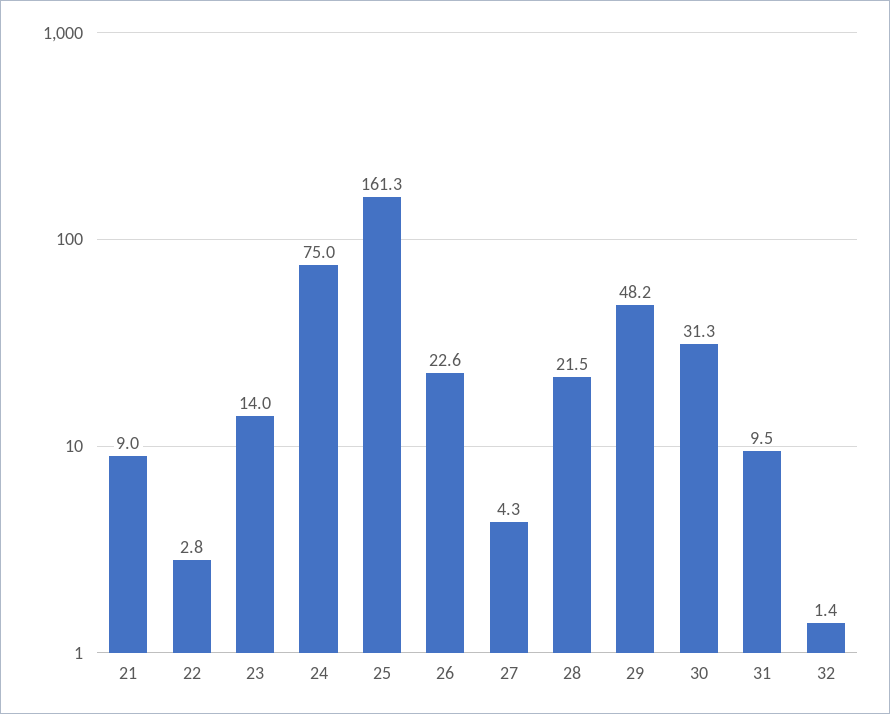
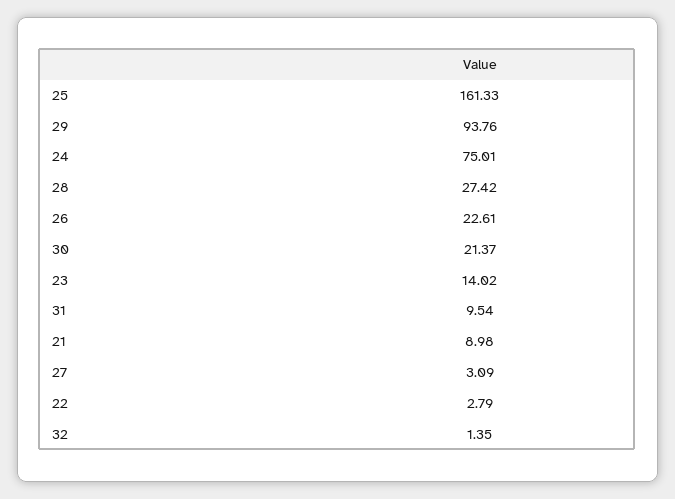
27: 4.3 -> 3.09
28: 21.5 -> 27.42
29: 48.2 -> 93.76
30: 31.3 -> 21.37

